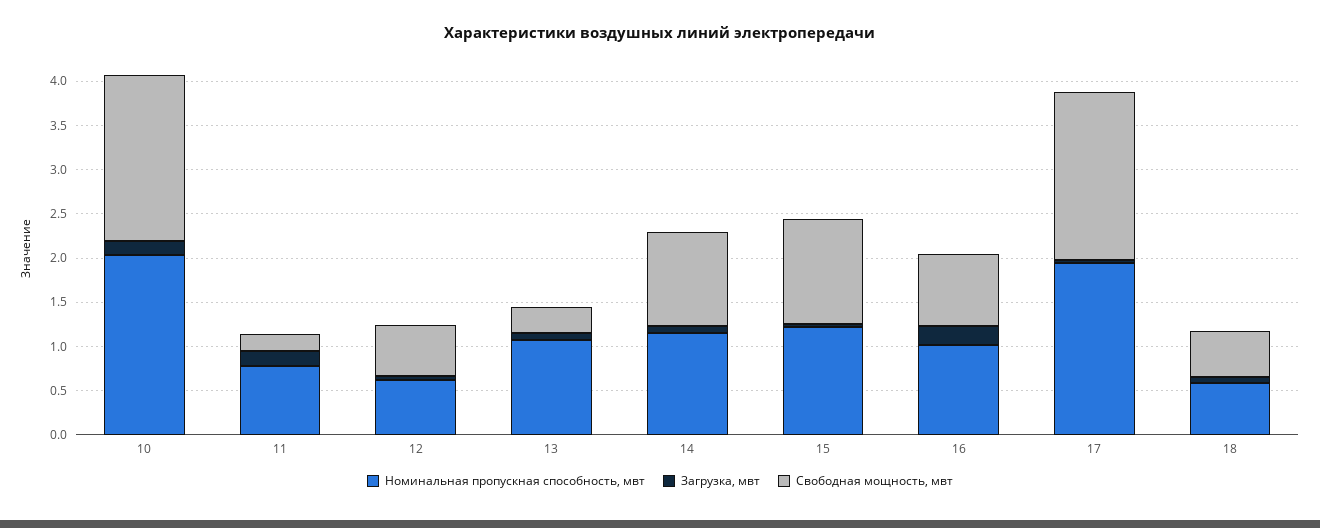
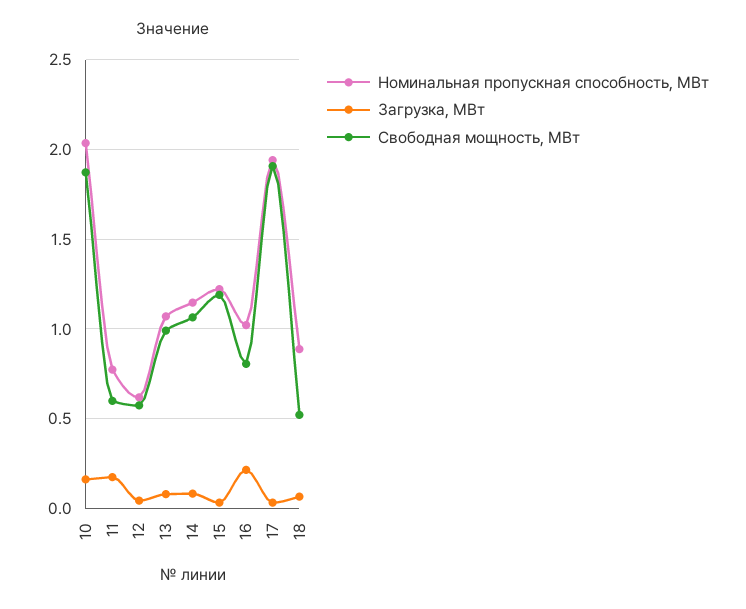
Свободная мощность, мвт, 11: 0.2 -> 0.6
Свободная мощность, мвт, 13: 0.3 -> 1
Номинальная пропускная способность, мвт, 18: 0.6 -> 0.9

